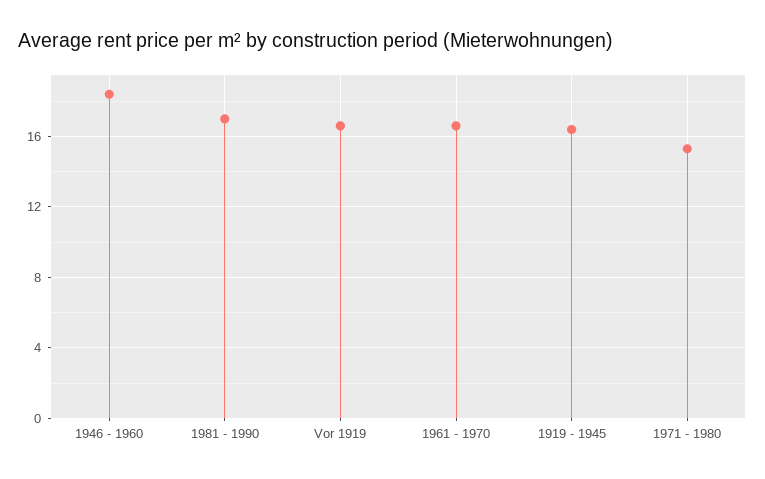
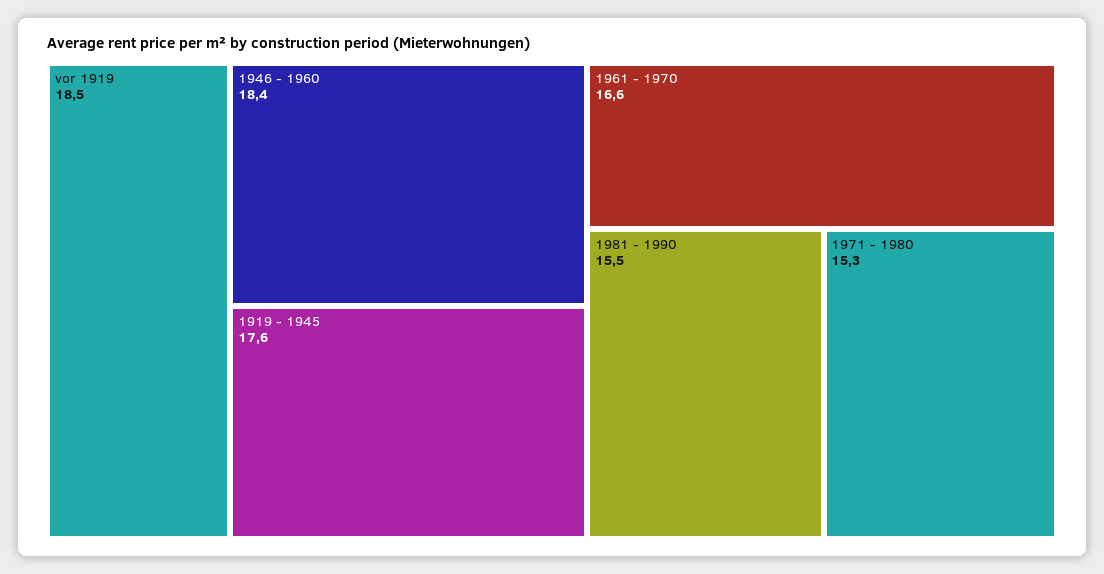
1981 - 1990: 17 -> 15.5
Vor 1919: 16.5 -> 18.5
1919 - 1945: 16.5 -> 17.6

